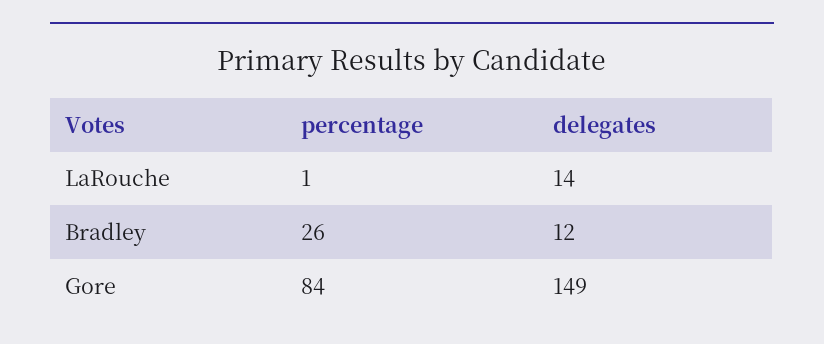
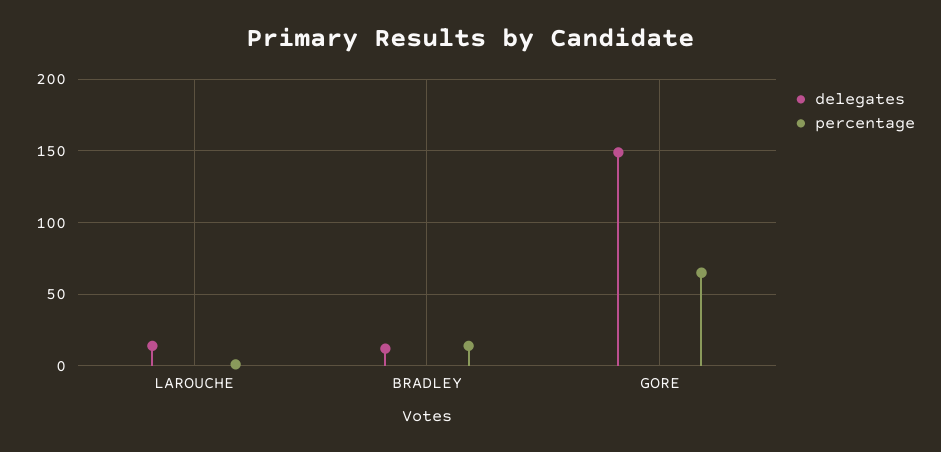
percentage, Bradley: 26 -> 15
percentage, Gore: 84 -> 65

